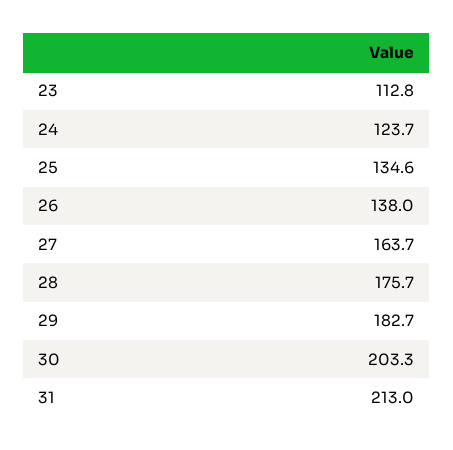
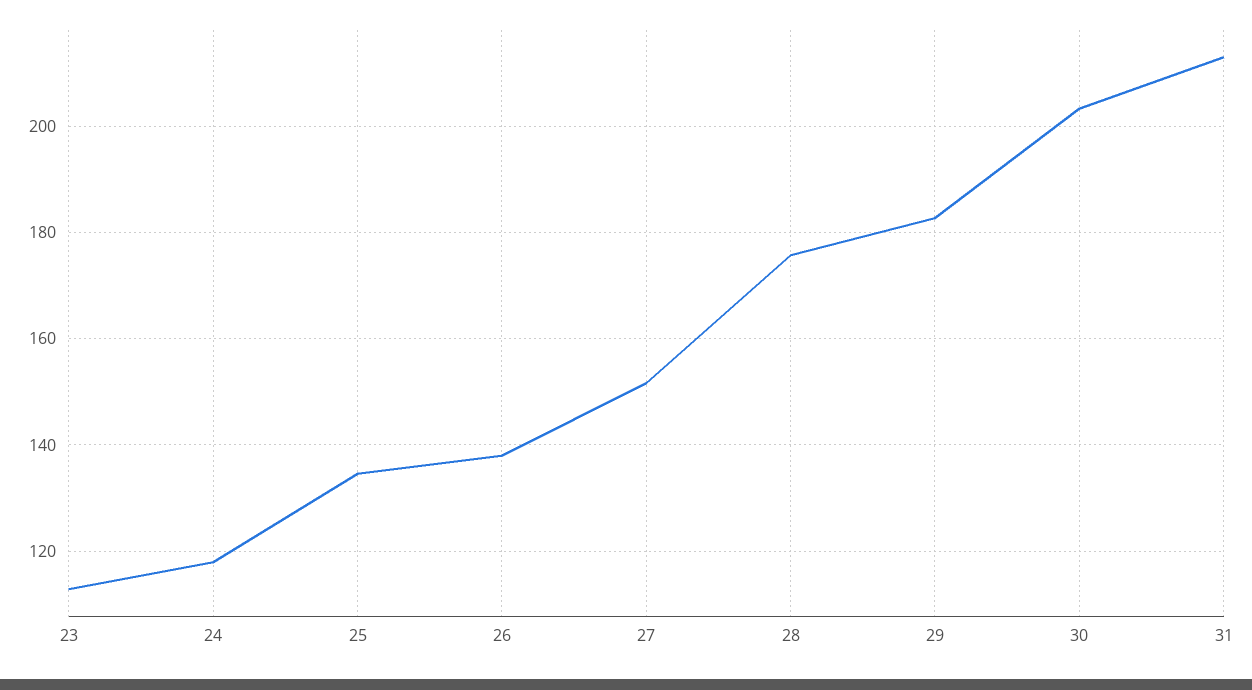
24: 123.7 -> 118
27: 163.7 -> 152

